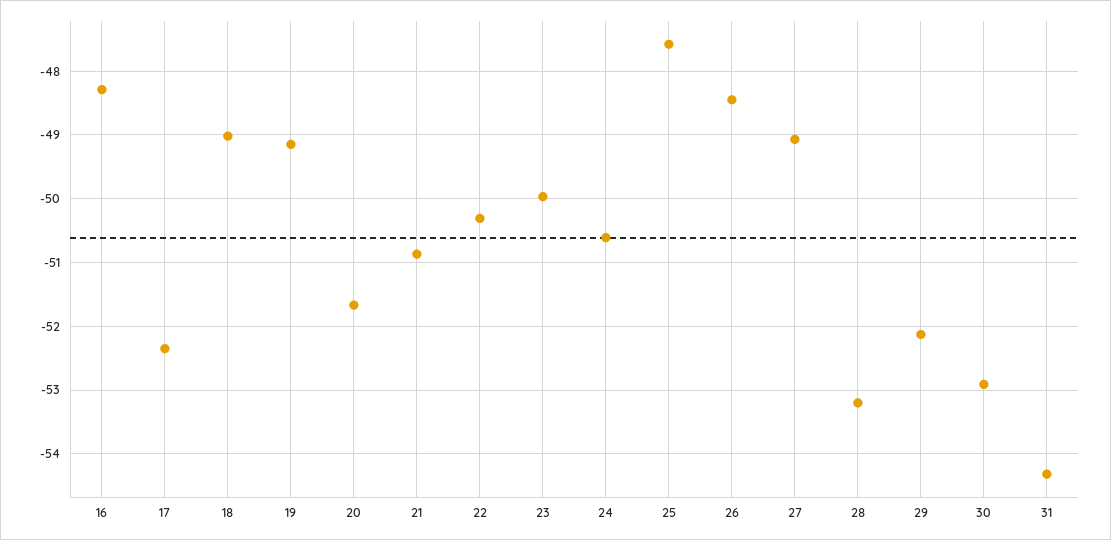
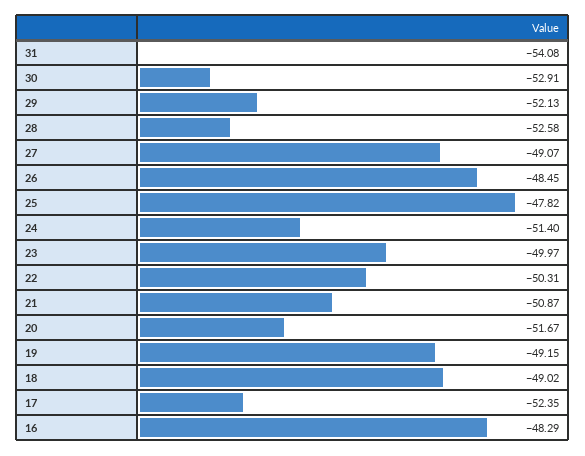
24: -50.6 -> -51.4
25: -47.6 -> -47.82
28: -53.2 -> -52.58
31: -54.3 -> -54.08

